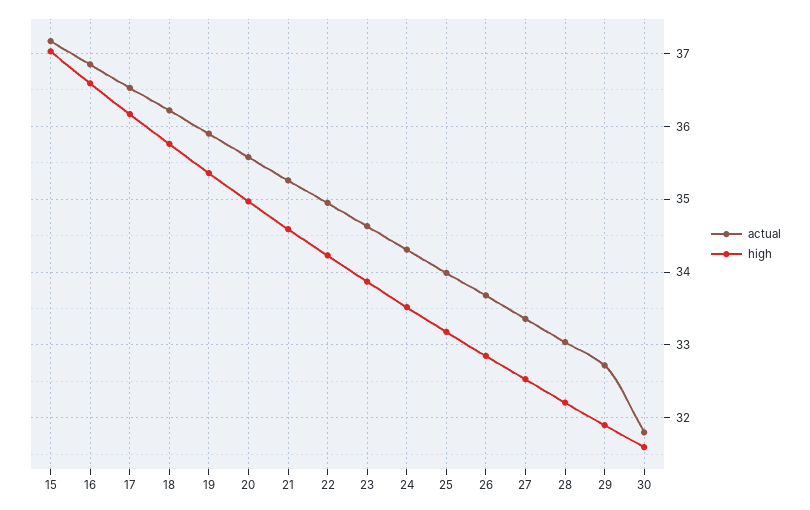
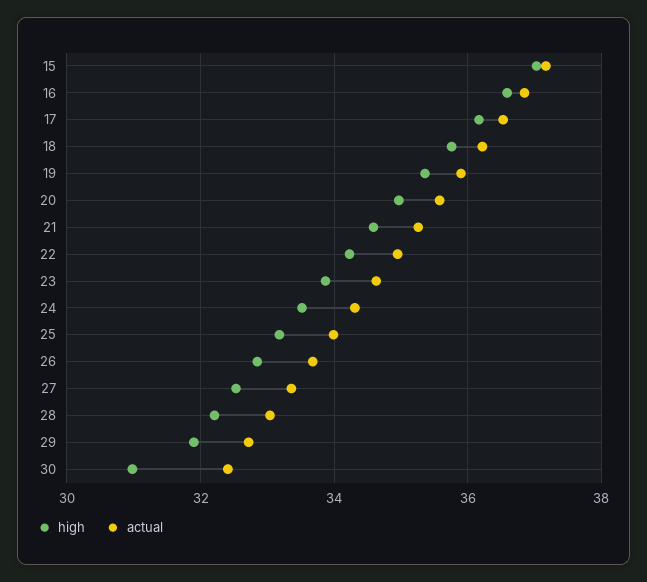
actual, 30: 31.8 -> 32.4
high, 30: 31.6 -> 31

